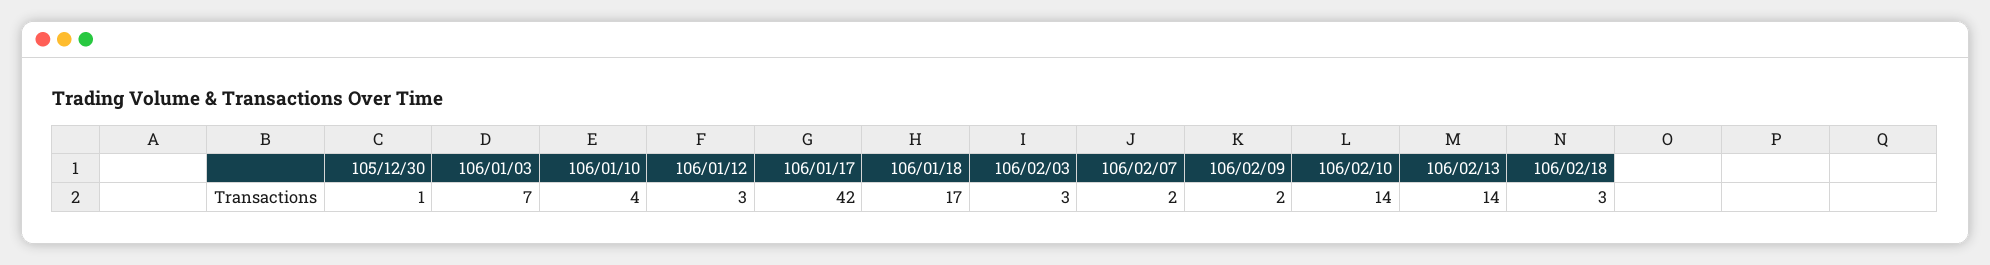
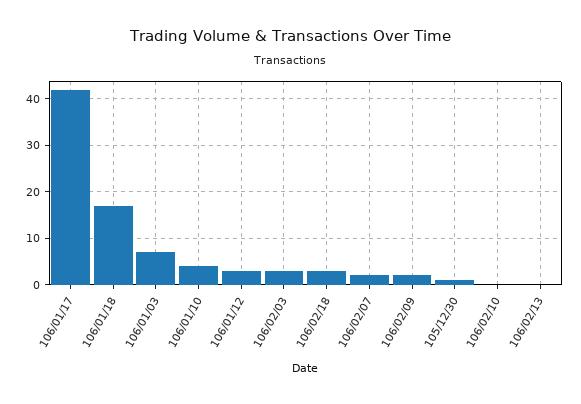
106/02/10: 14 -> 0
106/02/13: 14 -> 0

